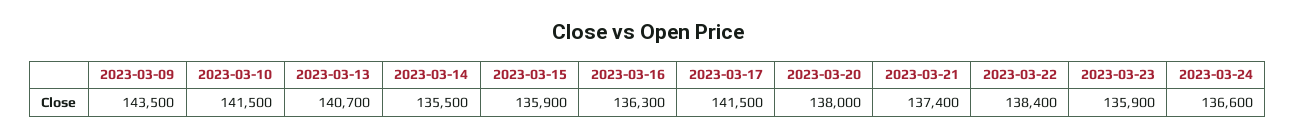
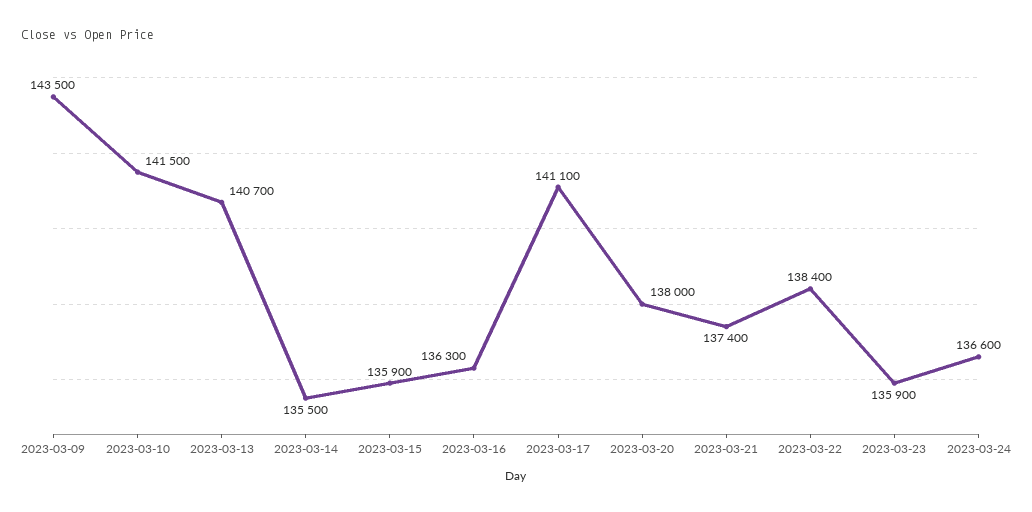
2023-03-17: 141500 -> 141100

